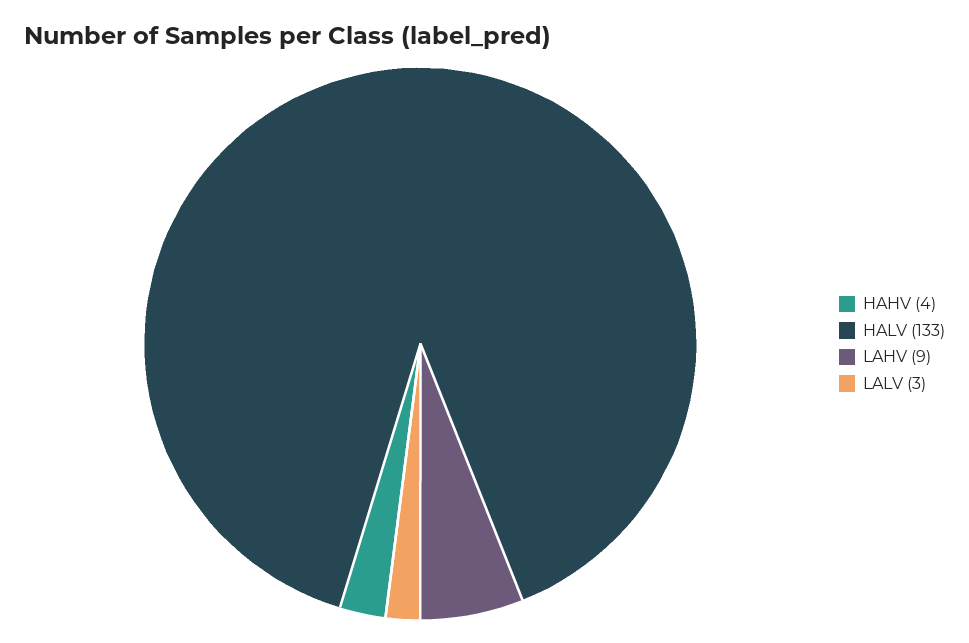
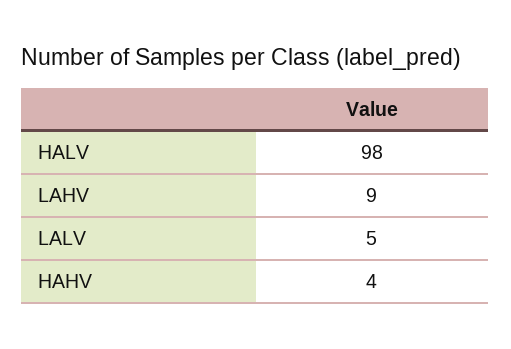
HALV: 133 -> 98
LALV: 3 -> 5

